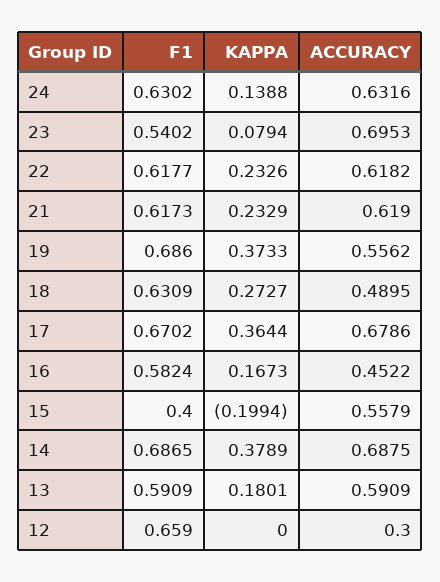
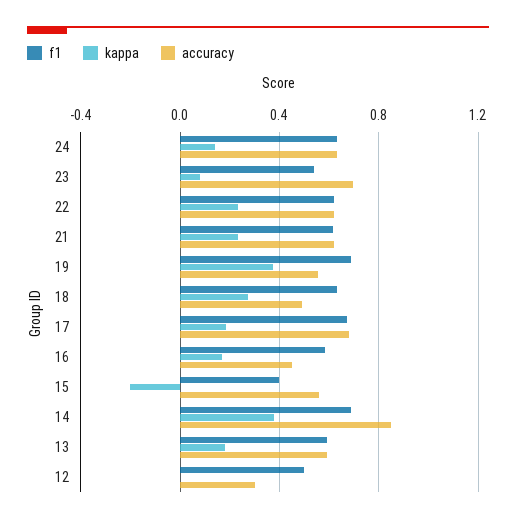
KAPPA, 17: 0.3644 -> 0.2
ACCURACY, 14: 0.6875 -> 0.85
F1, 12: 0.659 -> 0.5

